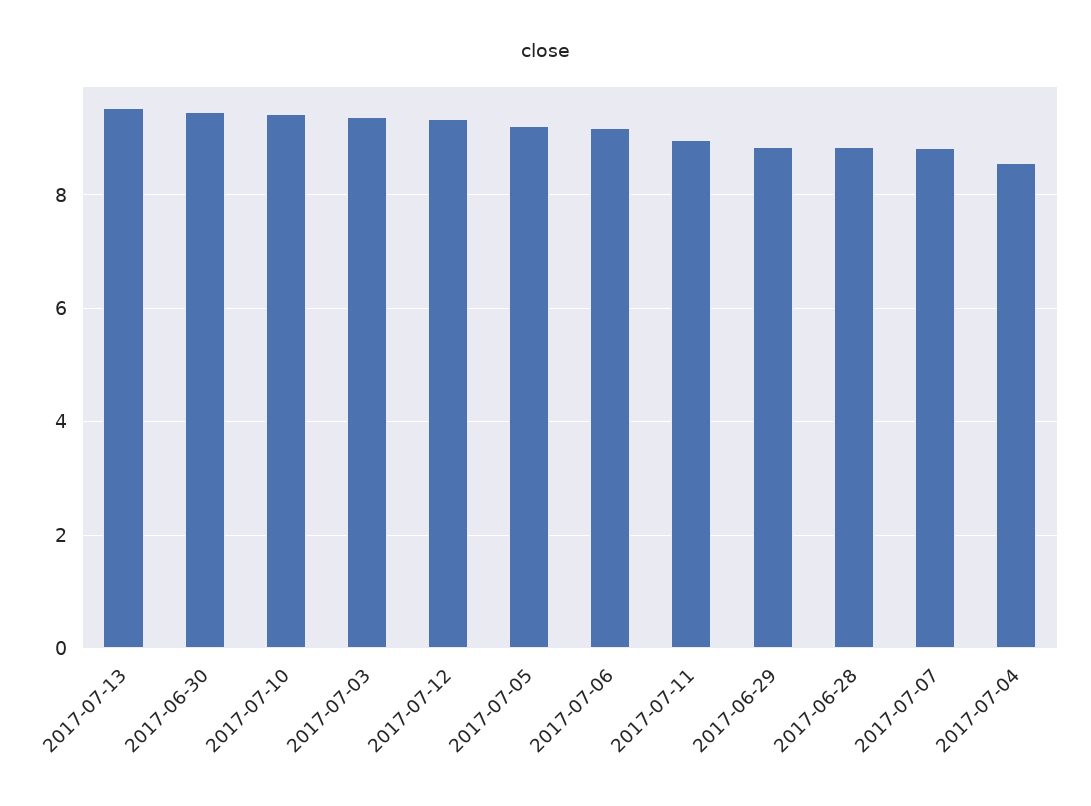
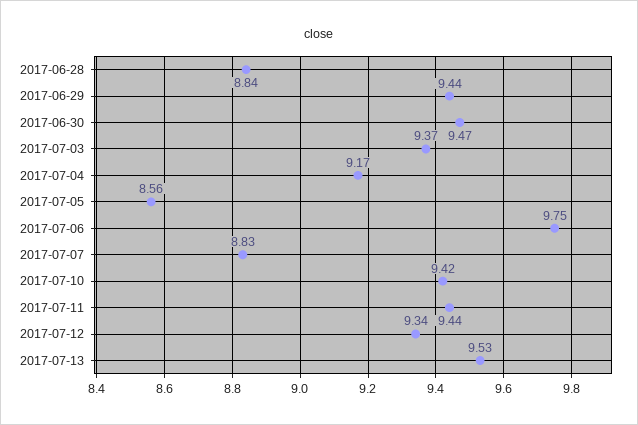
2017-07-05: 9.2 -> 8.56
2017-07-06: 9.2 -> 9.75
2017-07-11: 9 -> 9.44
2017-06-29: 8.8 -> 9.44
2017-07-04: 8.6 -> 9.17

